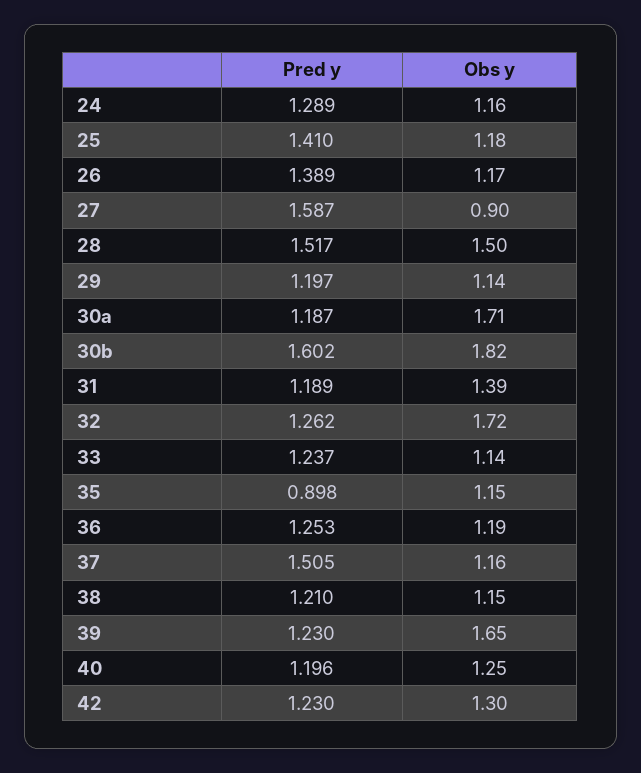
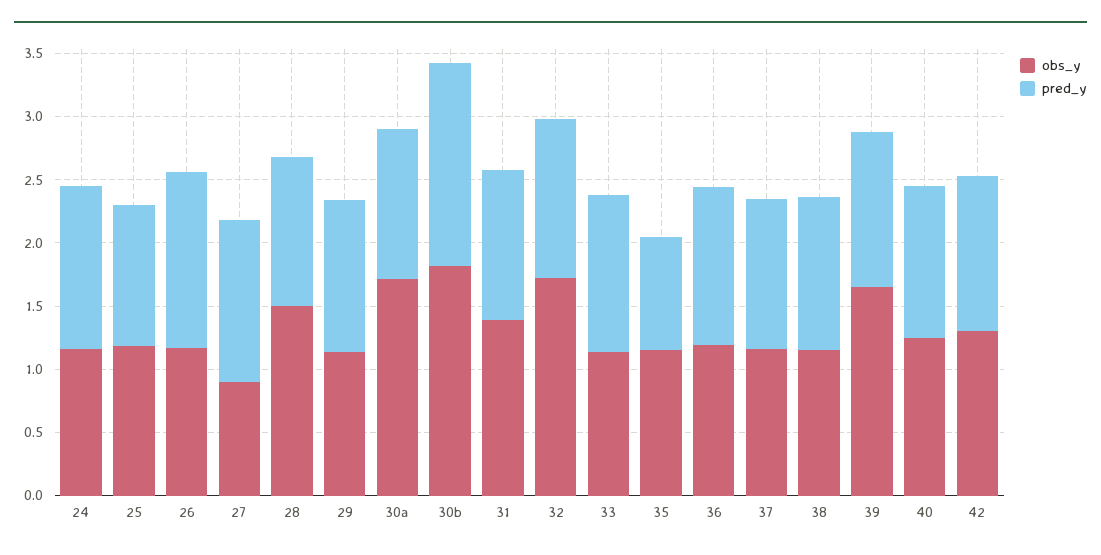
Pred y, 25: 1.41 -> 1.1
Pred y, 27: 1.587 -> 1.3
Pred y, 28: 1.517 -> 1.2
Pred y, 37: 1.505 -> 1.2

